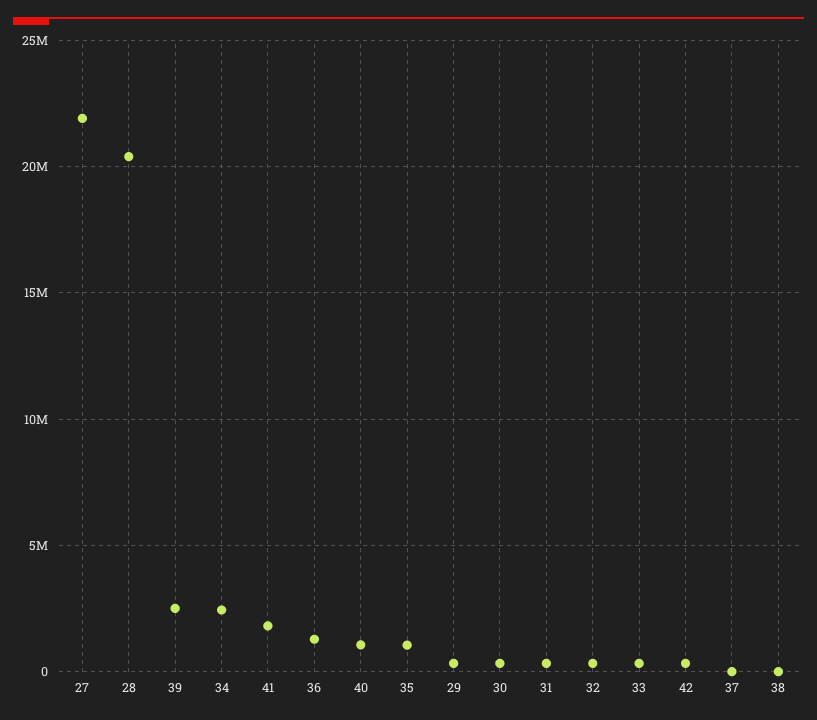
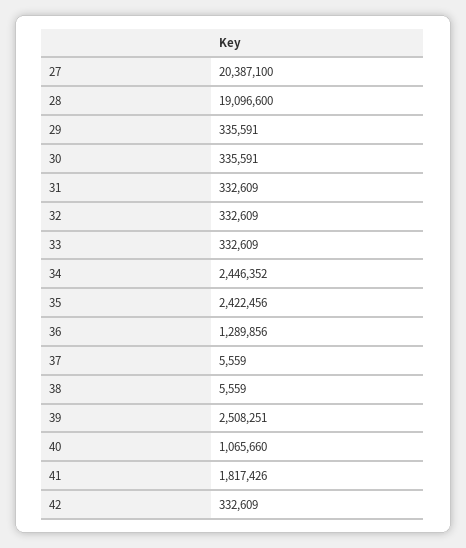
27: 22000000 -> 20387100
28: 20500000 -> 19096600
35: 1000000 -> 2422456

